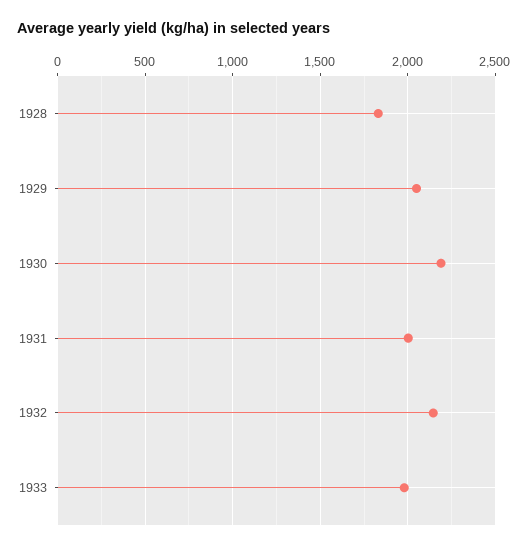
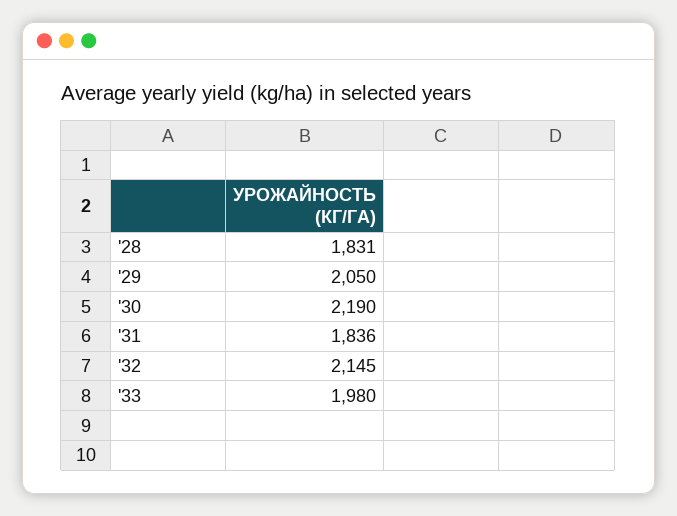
1931: 2000 -> 1836

